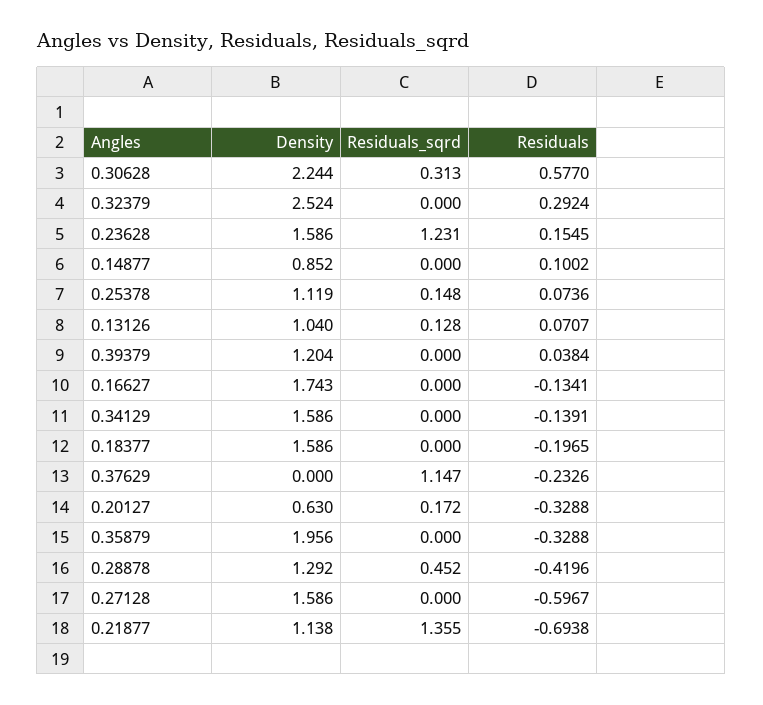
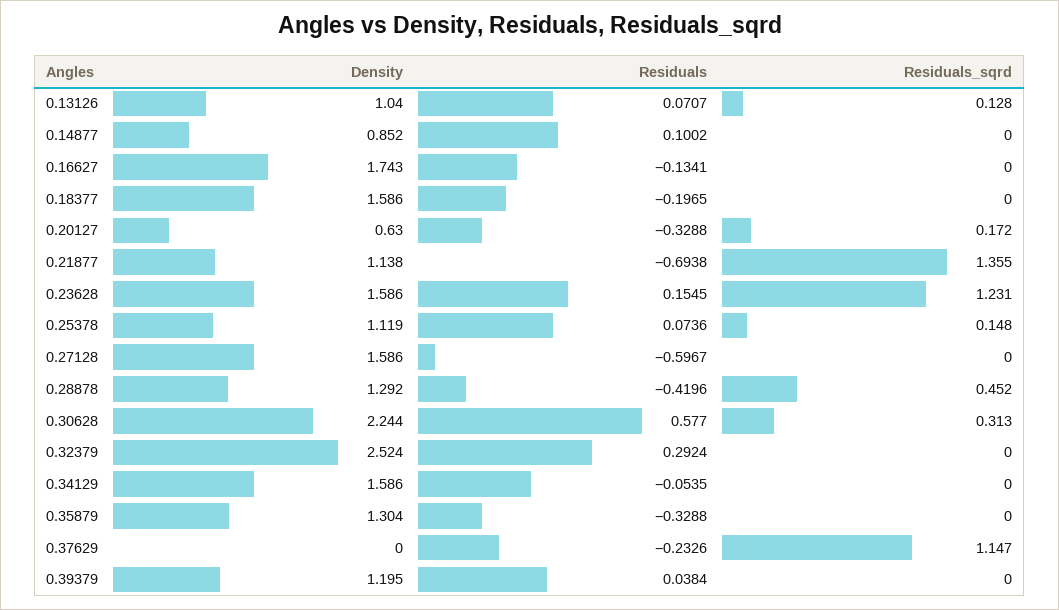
Density, 0.39379: 1.204 -> 1.195
Residuals, 0.34129: -0.1391 -> -0.0535
Density, 0.35879: 1.956 -> 1.304

